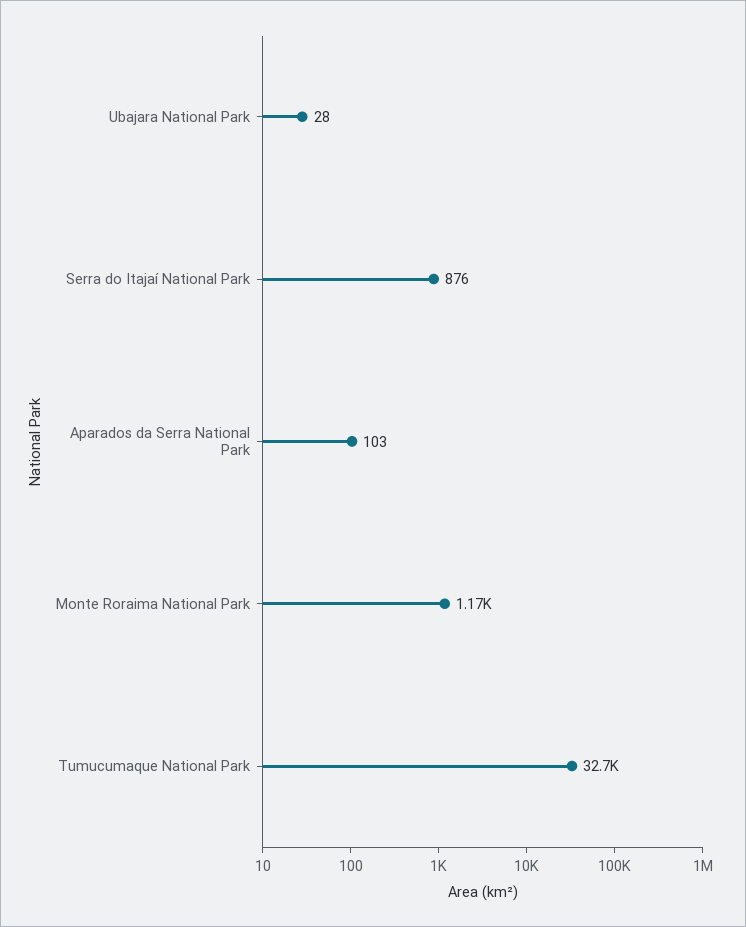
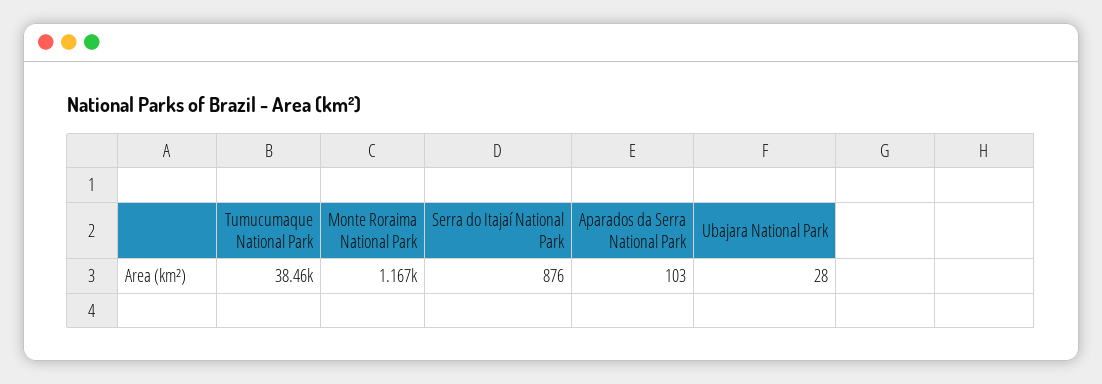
Tumucumaque National Park: 32700 -> 38460

